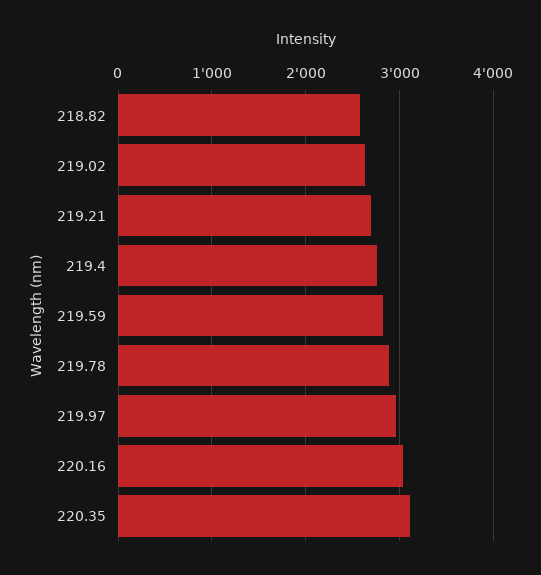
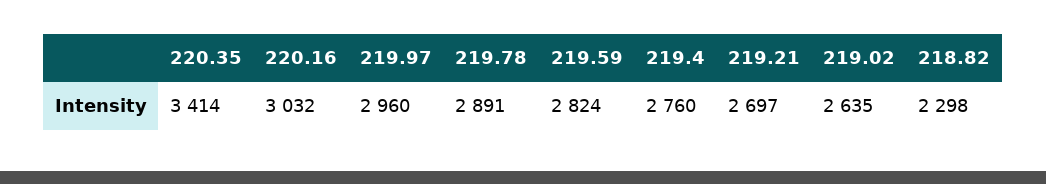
218.82: 2600 -> 2298
220.35: 3100 -> 3414

